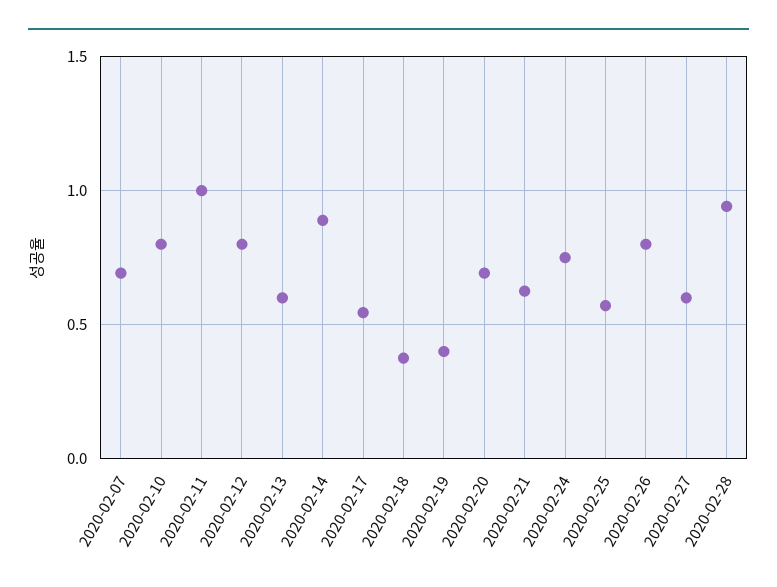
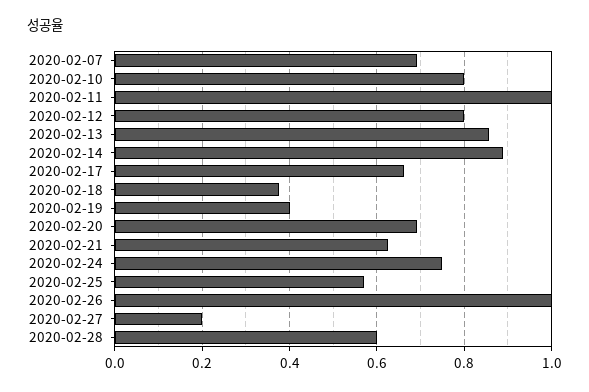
2020-02-13: 0.6 -> 0.86
2020-02-17: 0.55 -> 0.66
2020-02-26: 0.8 -> 1
2020-02-27: 0.6 -> 0.2
2020-02-28: 0.95 -> 0.6

